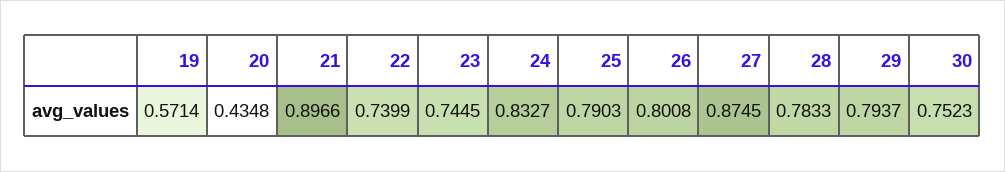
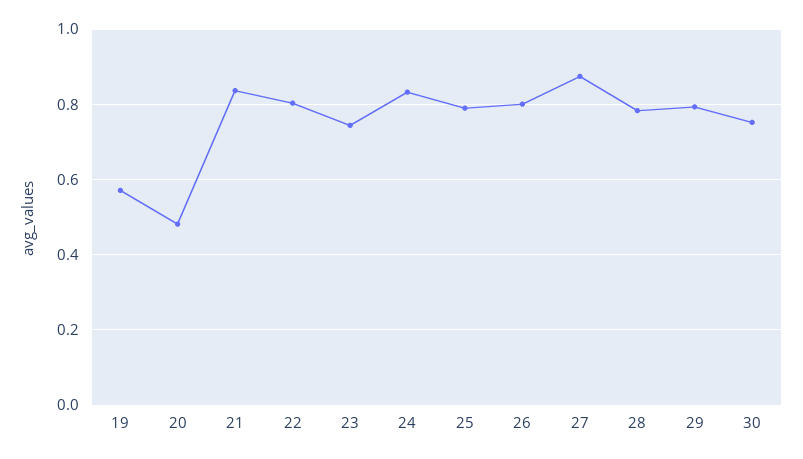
20: 0.4348 -> 0.48
21: 0.8966 -> 0.84
22: 0.7399 -> 0.8

